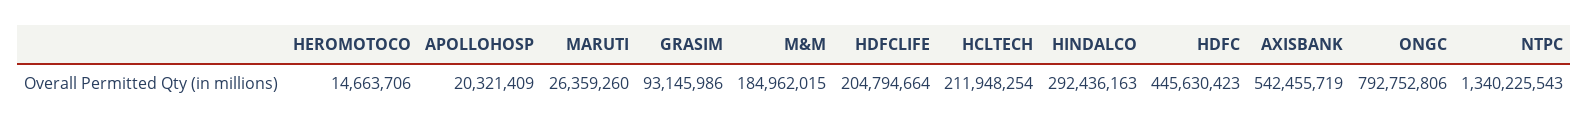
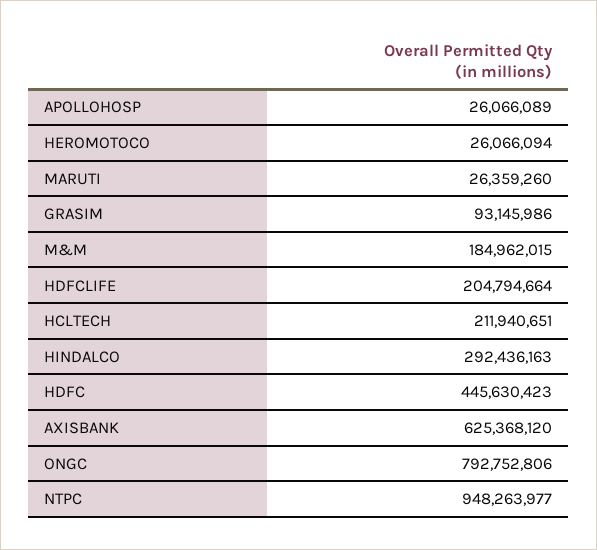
HEROMOTOCO: 14663706 -> 26066094
APOLLOHOSP: 20321409 -> 26066089
HCLTECH: 211948254 -> 211940651
AXISBANK: 542455719 -> 625368120
NTPC: 1340225543 -> 948263977

